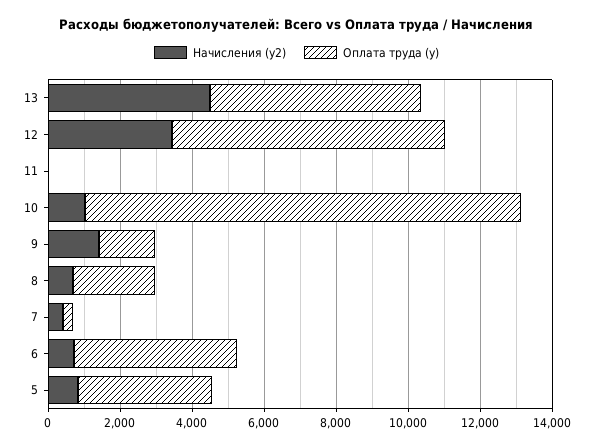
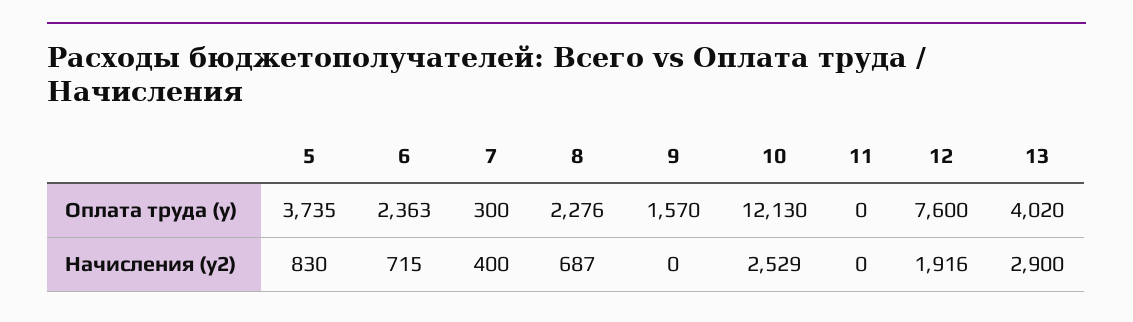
Начисления (y2), 13: 4500 -> 2900
Оплата труда (y), 13: 6000 -> 4020
Начисления (y2), 12: 3500 -> 1916
Начисления (y2), 10: 1000 -> 2529
Начисления (y2), 9: 1500 -> 0
Оплата труда (y), 6: 4500 -> 2363

